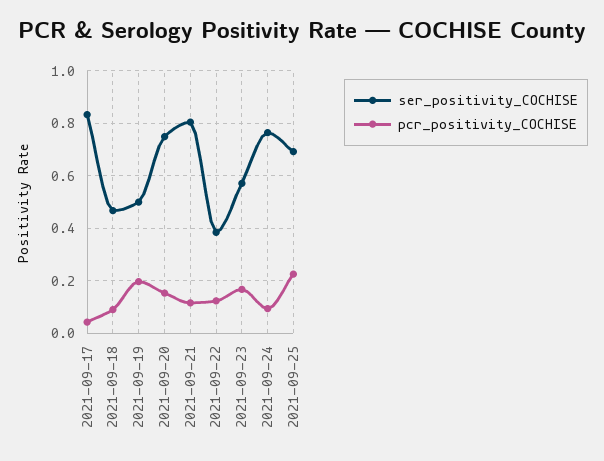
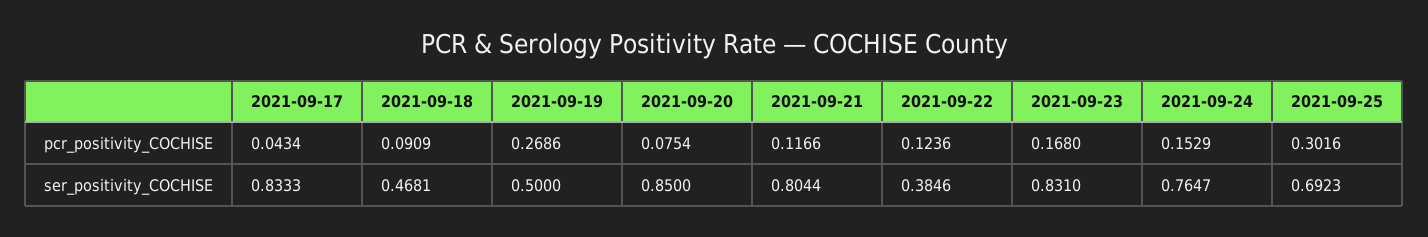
pcr_positivity_COCHISE, 2021-09-19: 0.2 -> 0.2686
ser_positivity_COCHISE, 2021-09-20: 0.75 -> 0.85
pcr_positivity_COCHISE, 2021-09-20: 0.15 -> 0.0754
ser_positivity_COCHISE, 2021-09-23: 0.575 -> 0.831
pcr_positivity_COCHISE, 2021-09-24: 0.1 -> 0.1529
pcr_positivity_COCHISE, 2021-09-25: 0.225 -> 0.3016

